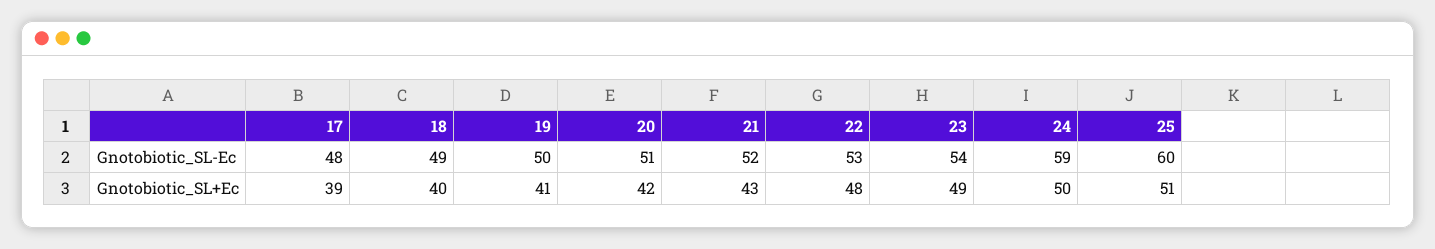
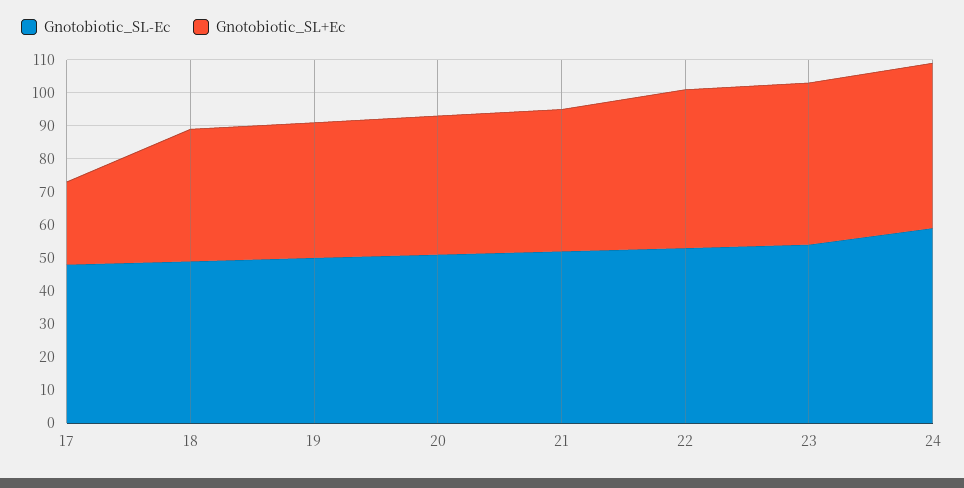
Gnotobiotic_SL-Ec, 25: 60 -> none
Gnotobiotic_SL+Ec, 17: 39 -> 25
Gnotobiotic_SL+Ec, 25: 51 -> none

